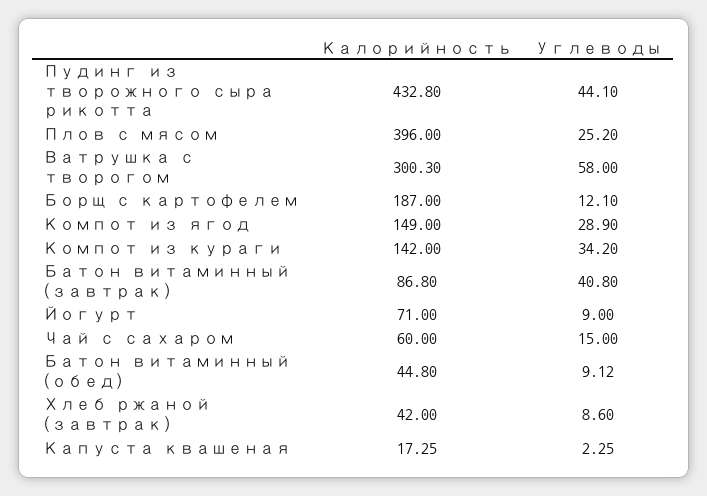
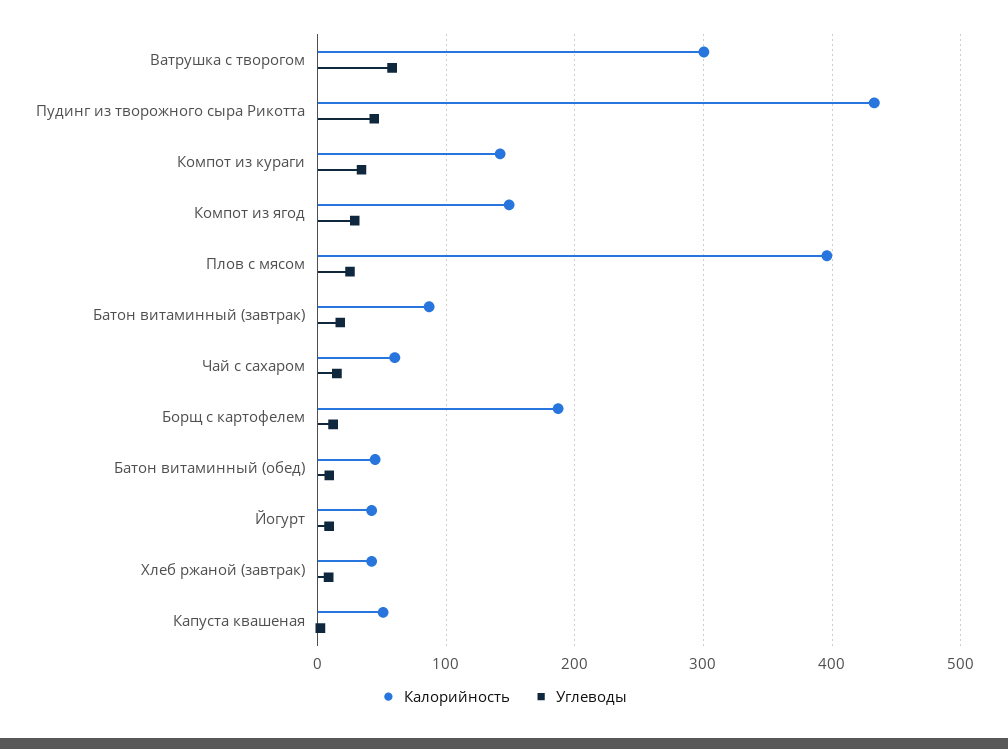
Углеводы, Батон витаминный (завтрак): 40.8 -> 20
Калорийность, Йогурт: 71 -> 40
Калорийность, Капуста квашеная: 17.25 -> 50

